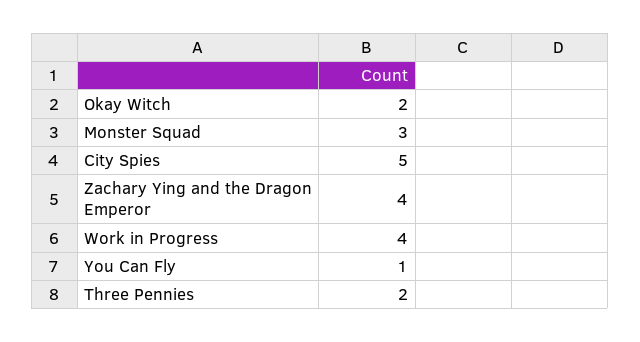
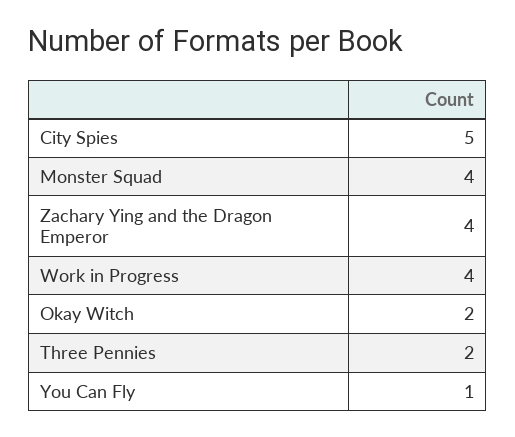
Monster Squad: 3 -> 4

